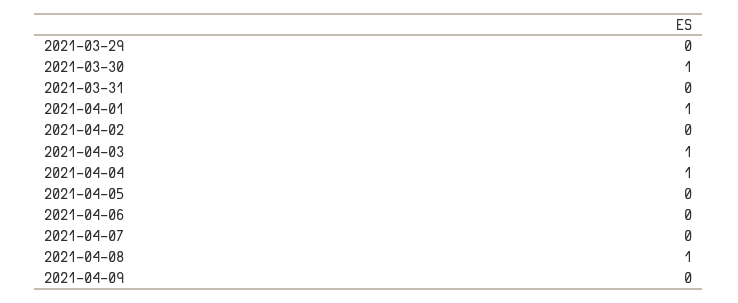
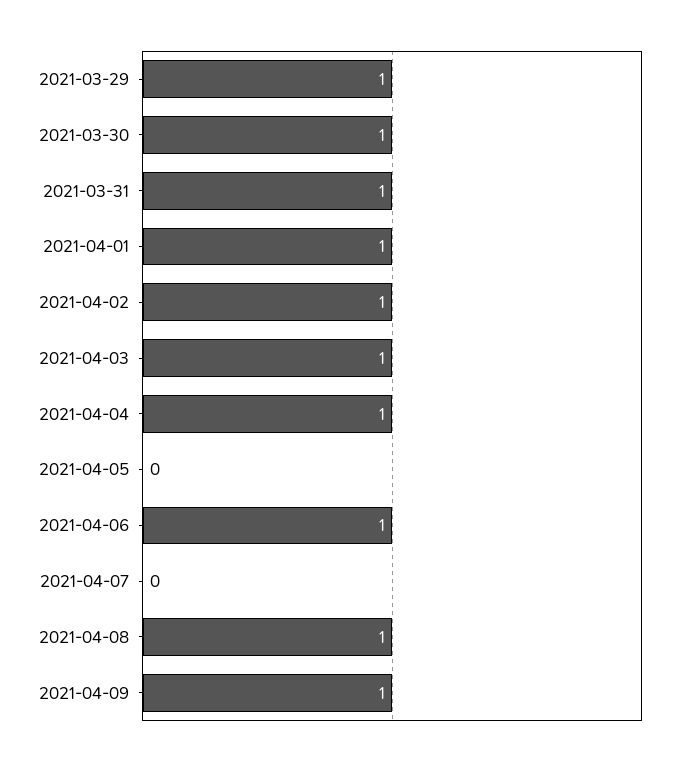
2021-03-29: 0 -> 1
2021-03-31: 0 -> 1
2021-04-02: 0 -> 1
2021-04-06: 0 -> 1
2021-04-09: 0 -> 1

